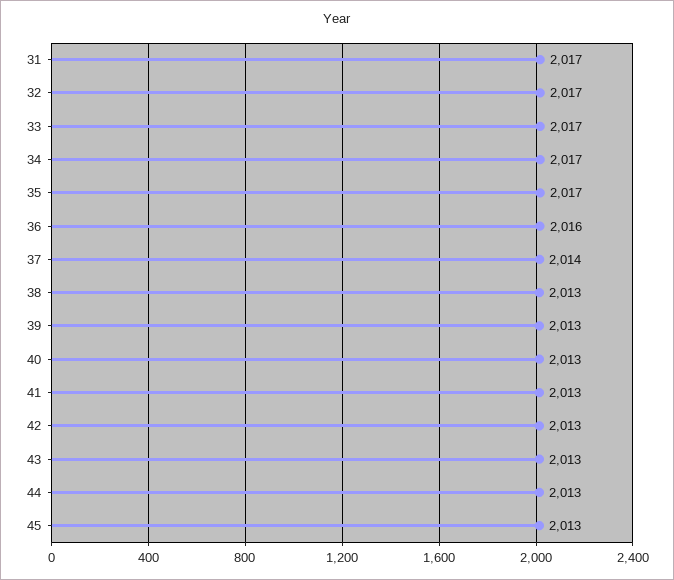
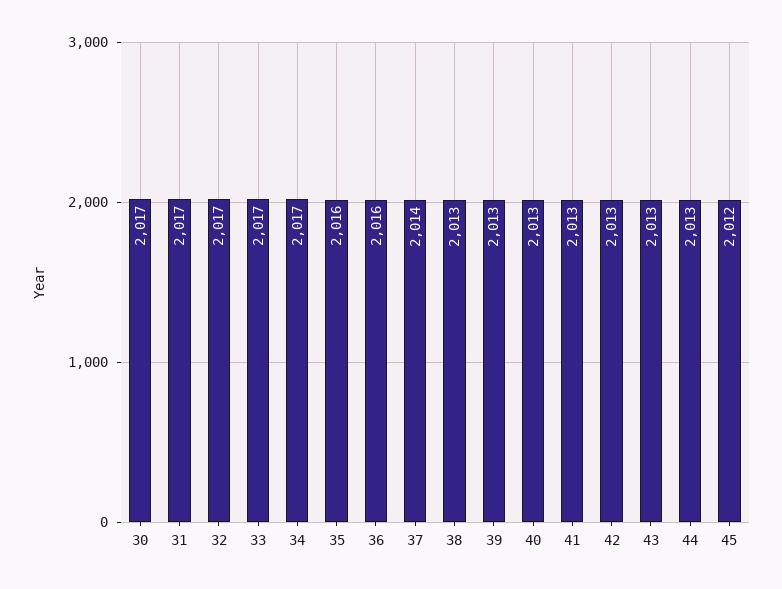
35: 2017 -> 2016
45: 2013 -> 2012
30: none -> 2017

